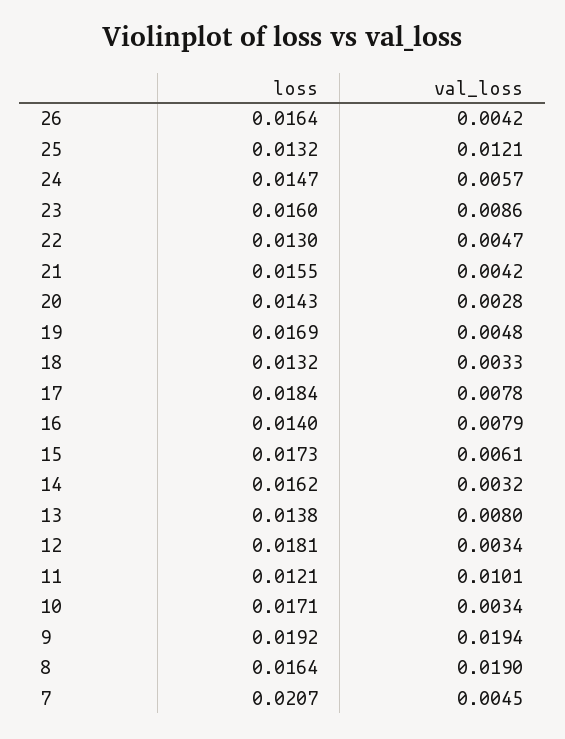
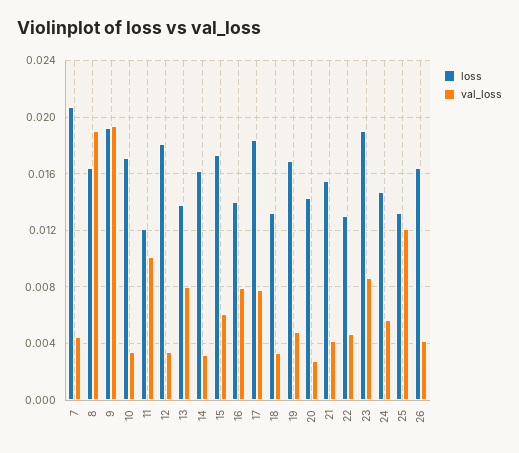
loss, 23: 0.016 -> 0.019

